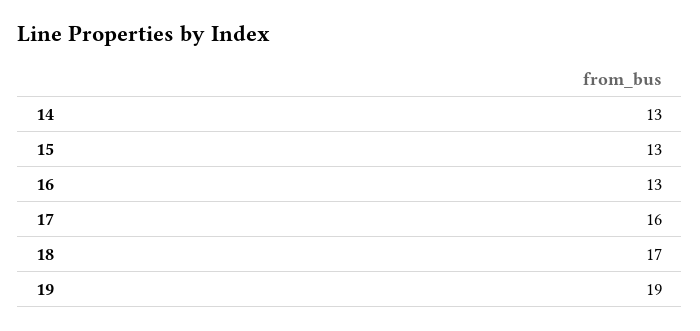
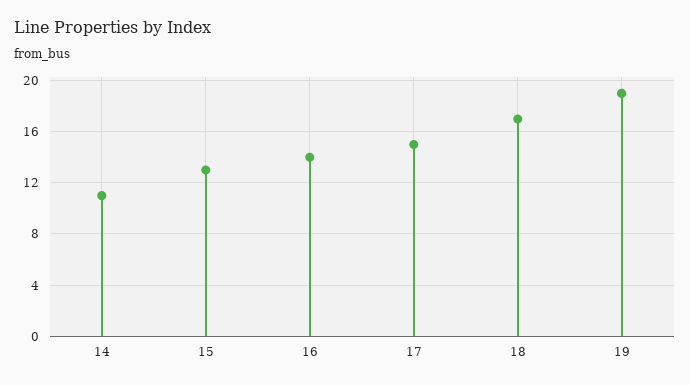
14: 13 -> 11
16: 13 -> 14
17: 16 -> 15

